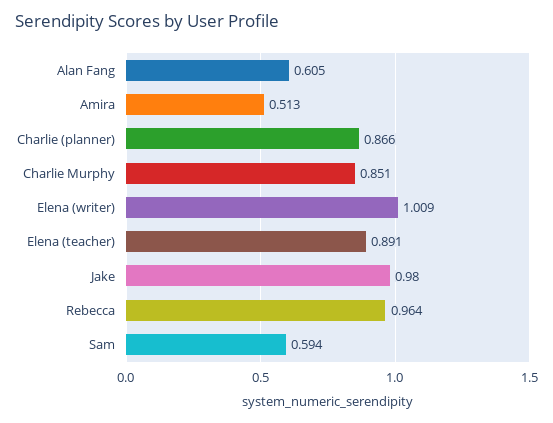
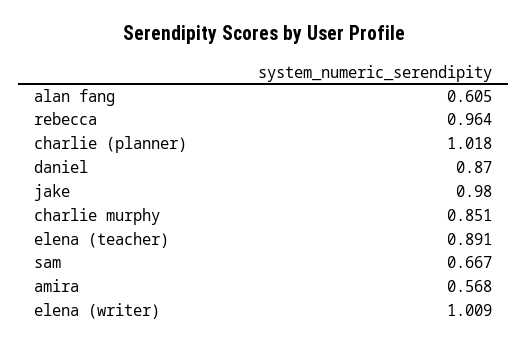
Amira: 0.513 -> 0.568
Charlie (planner): 0.866 -> 1.018
Sam: 0.594 -> 0.667
daniel: none -> 0.87

